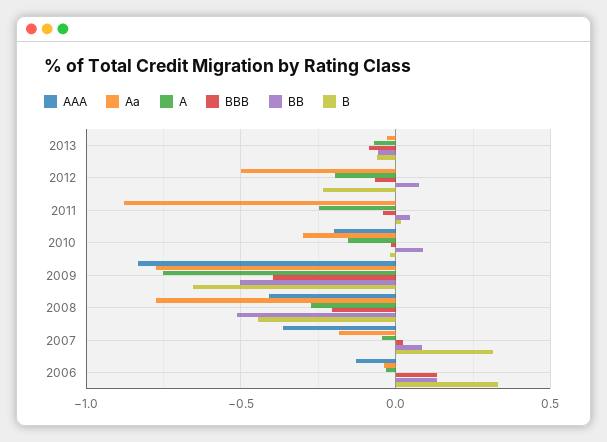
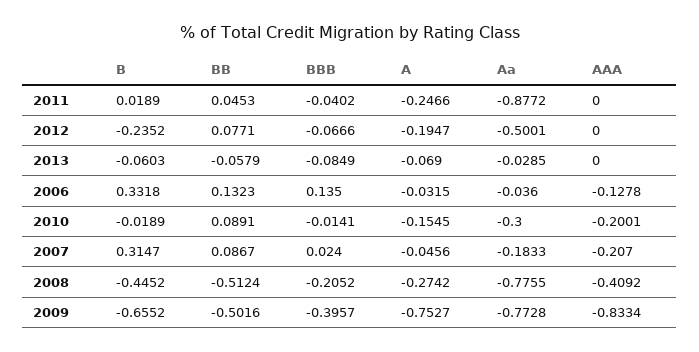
AAA, 2007: -0.35 -> -0.207

